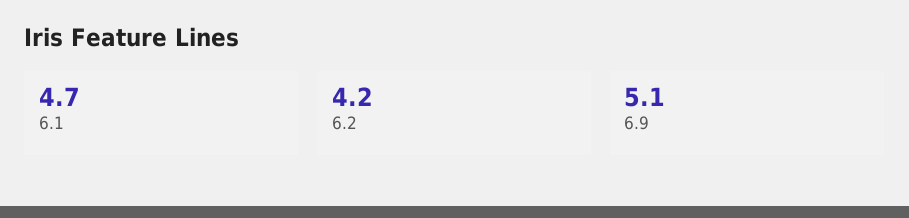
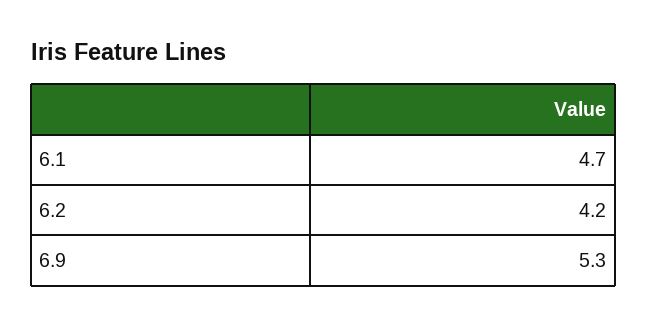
6.9: 5.1 -> 5.3

